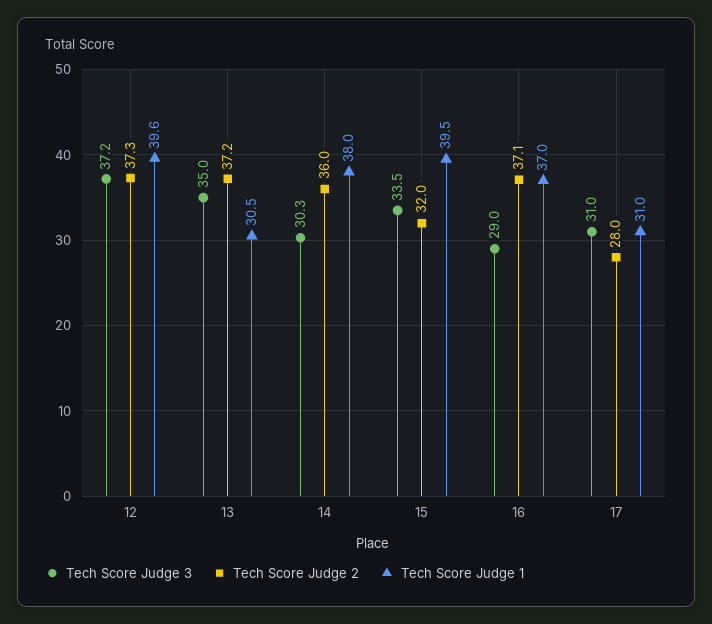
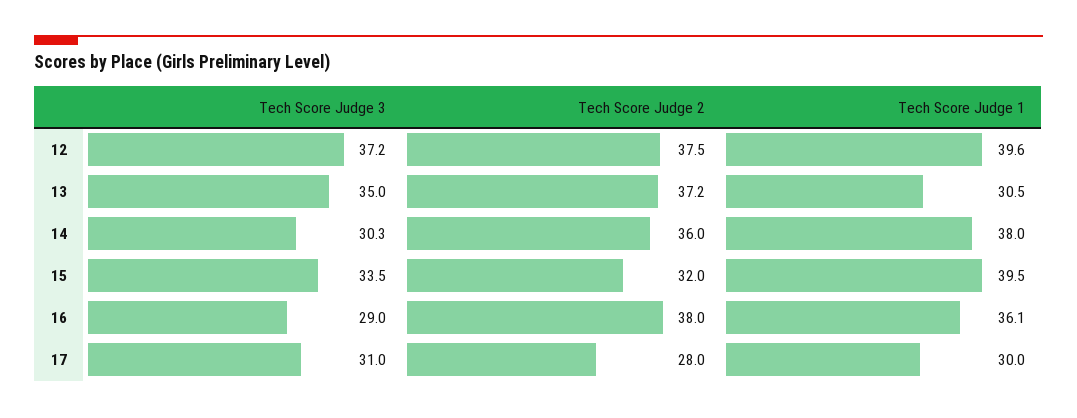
Tech Score Judge 2, 12: 37.3 -> 37.5
Tech Score Judge 2, 16: 37.1 -> 38
Tech Score Judge 1, 16: 37 -> 36.1
Tech Score Judge 1, 17: 31 -> 30

